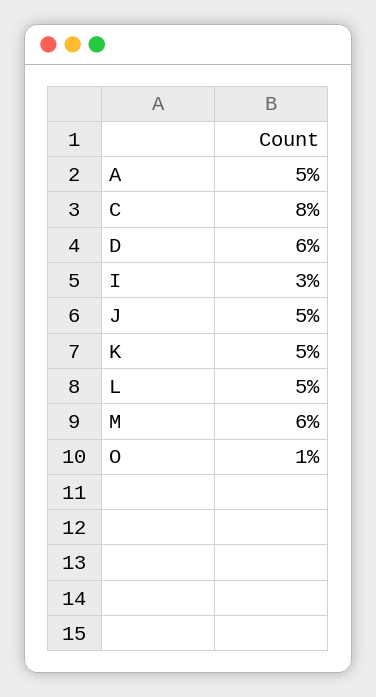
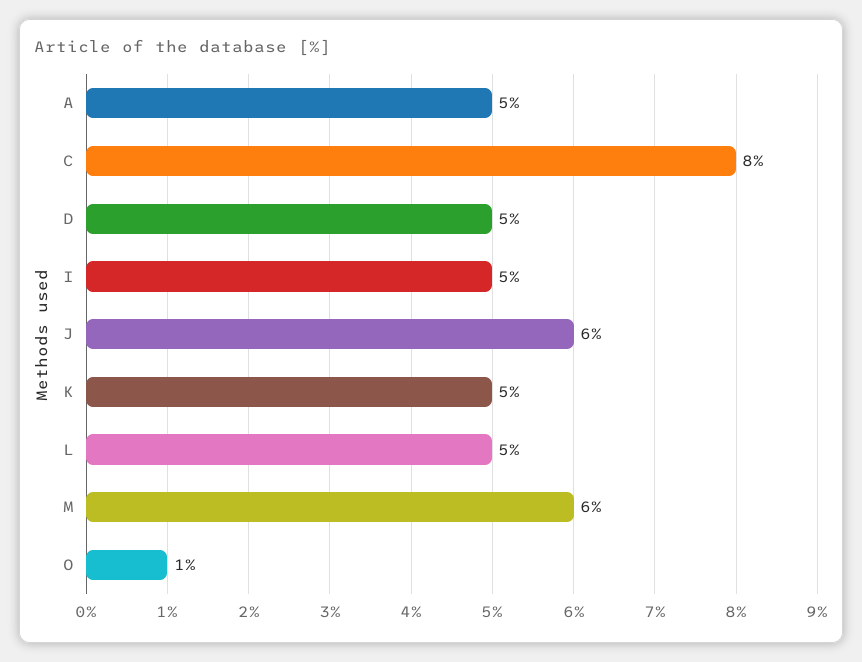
D: 6 -> 5
I: 3 -> 5
J: 5 -> 6

